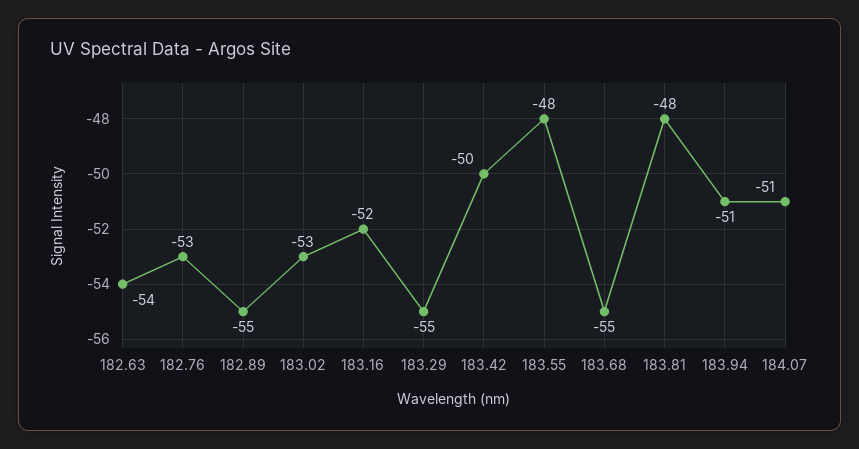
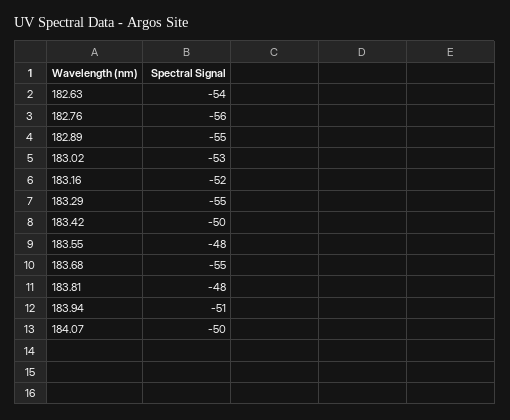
182.76: -53 -> -56
184.07: -51 -> -50

